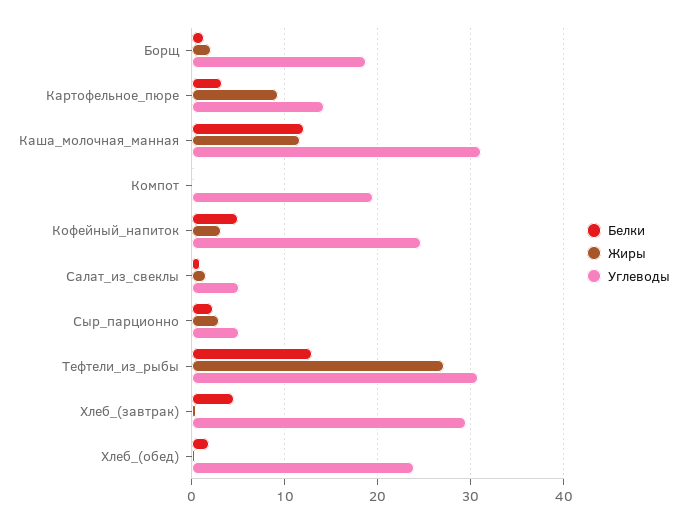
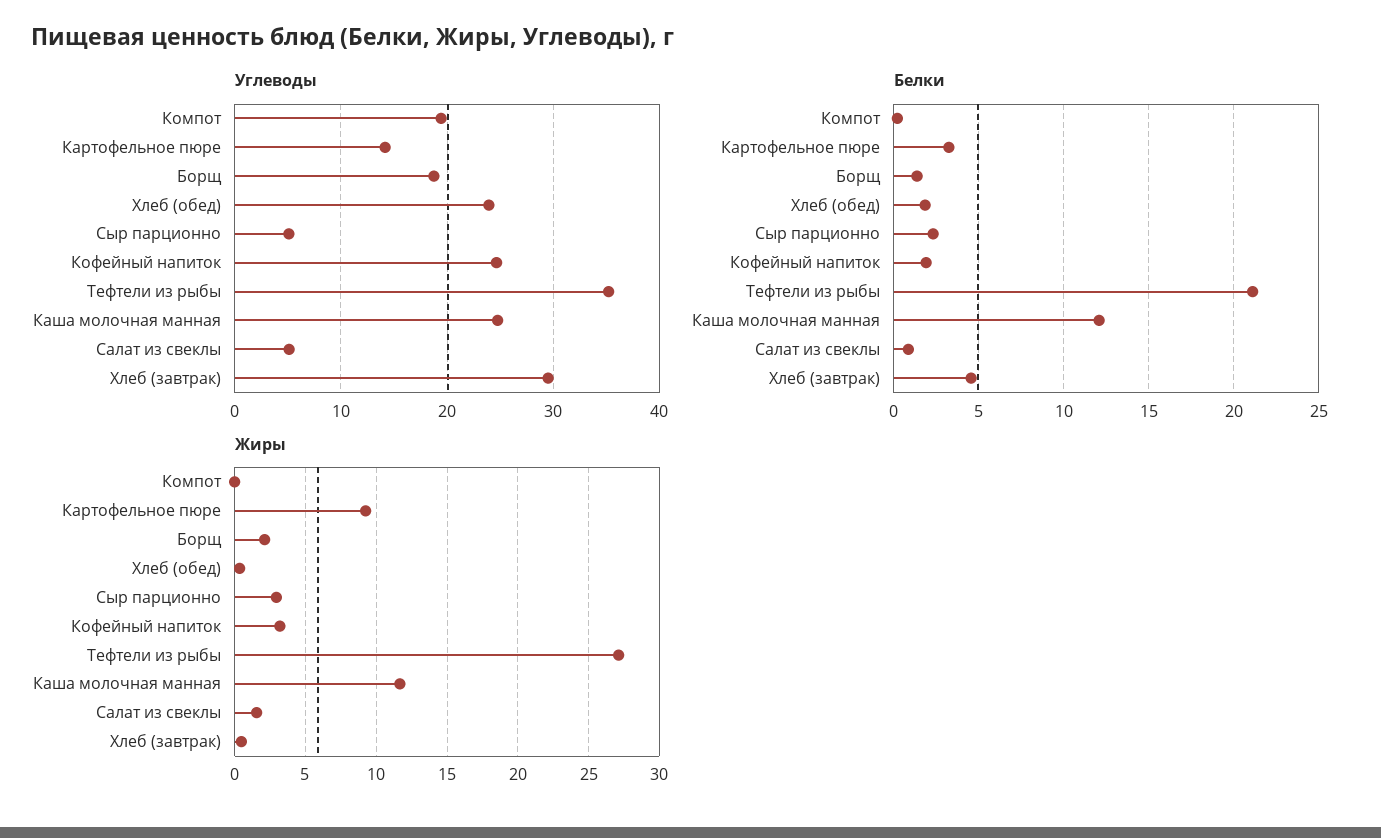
Углеводы, Каша_молочная_манная: 31 -> 25
Белки, Кофейный_напиток: 5 -> 2
Белки, Тефтели_из_рыбы: 13 -> 21
Углеводы, Тефтели_из_рыбы: 31 -> 35

